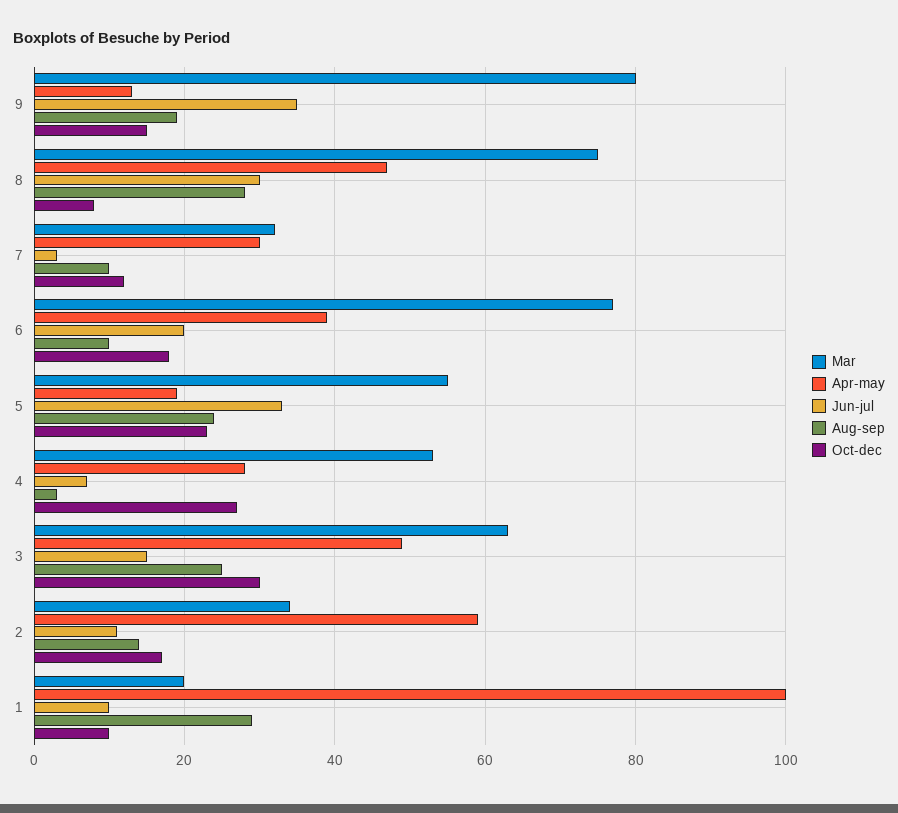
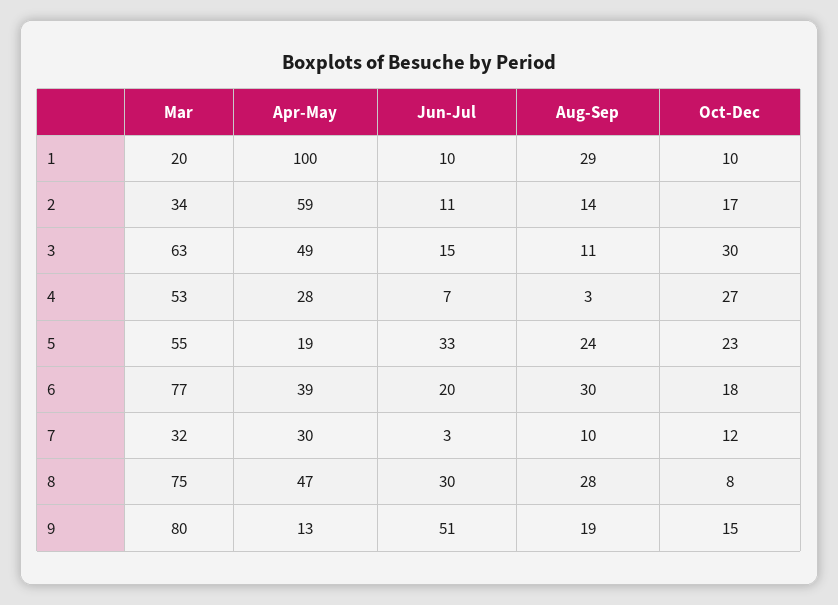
Jun-jul, 9: 35 -> 51
Aug-sep, 6: 10 -> 30
Aug-sep, 3: 25 -> 11

